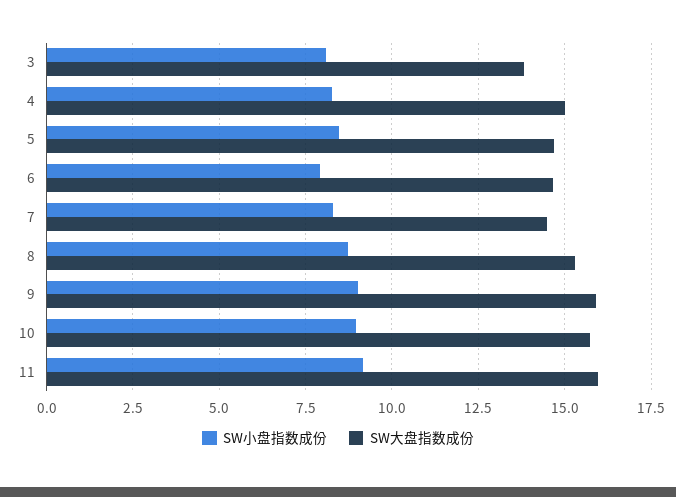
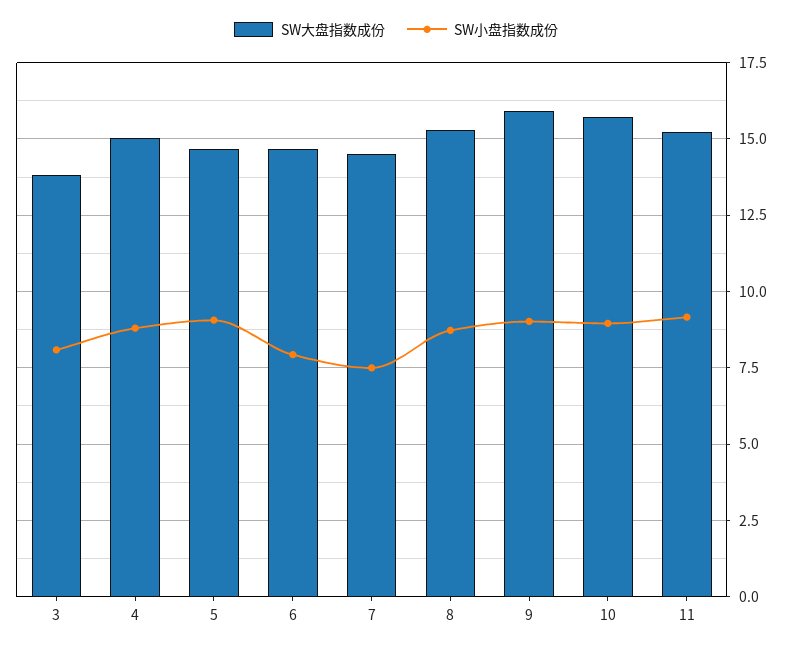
SW小盘指数成份, 4: 8.25 -> 8.75
SW小盘指数成份, 5: 8.5 -> 9
SW小盘指数成份, 7: 8.25 -> 7.5
SW大盘指数成份, 11: 16 -> 15.25

